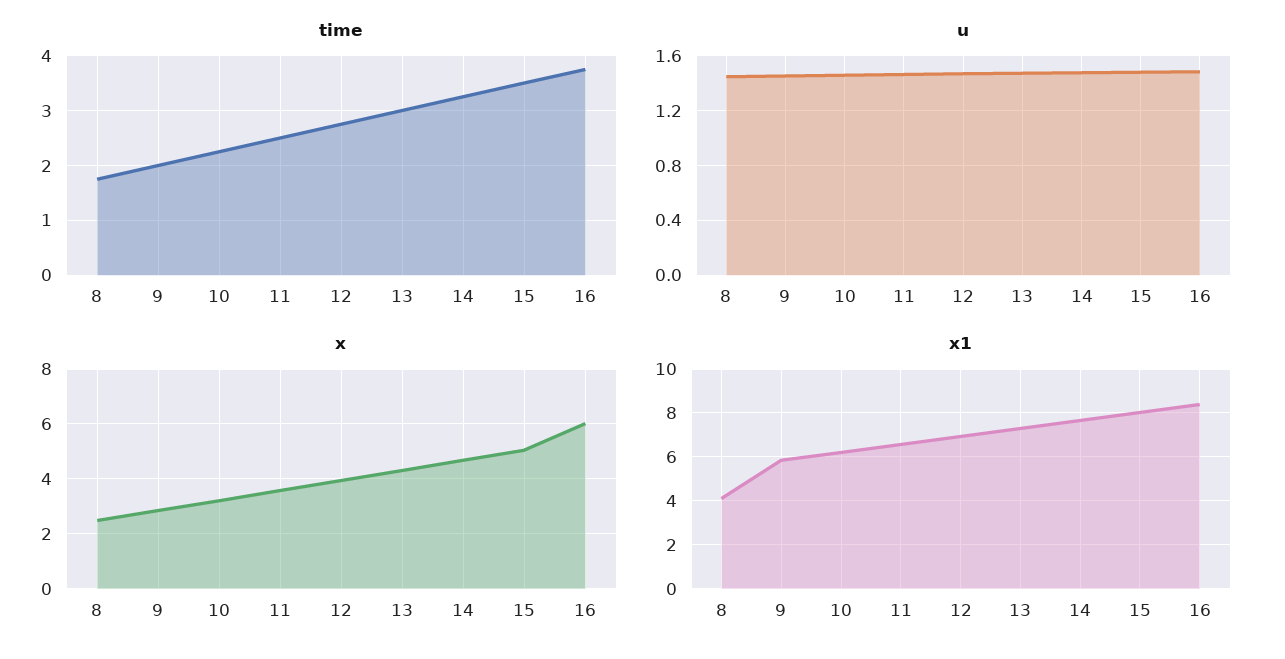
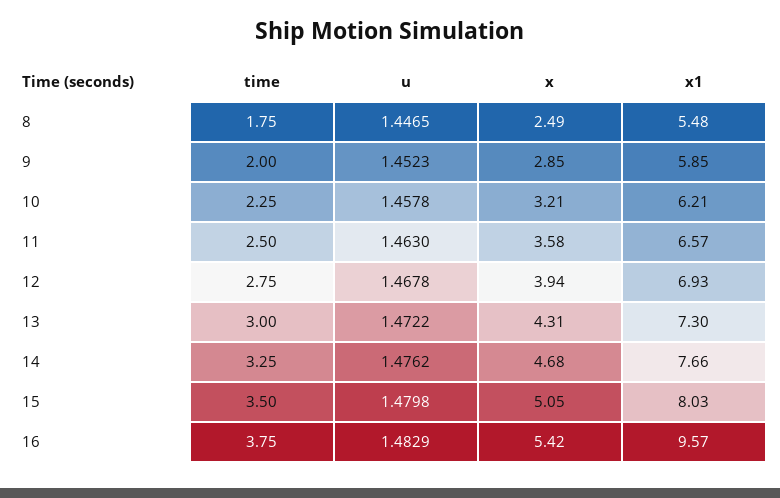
x, 16: 6 -> 5.42
x1, 8: 4 -> 5.48
x1, 16: 8.5 -> 9.57

